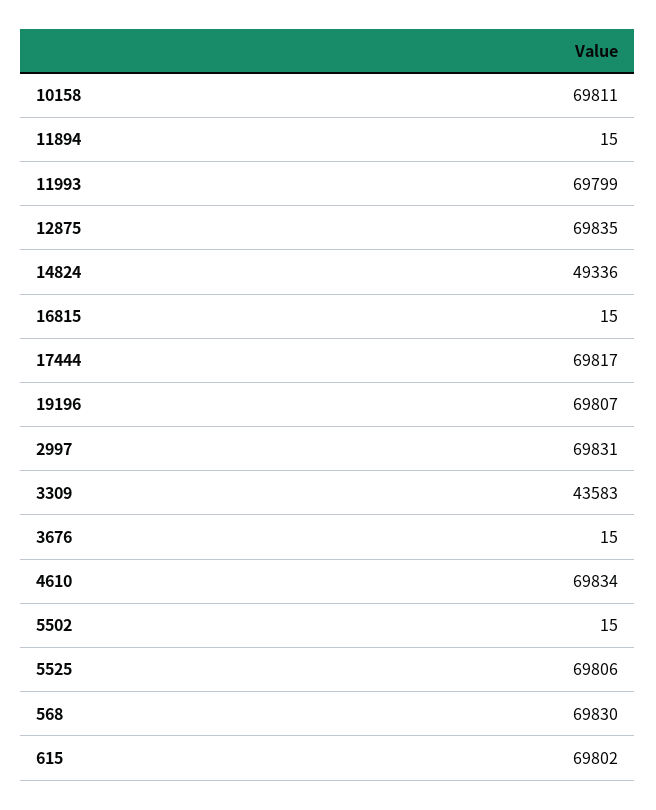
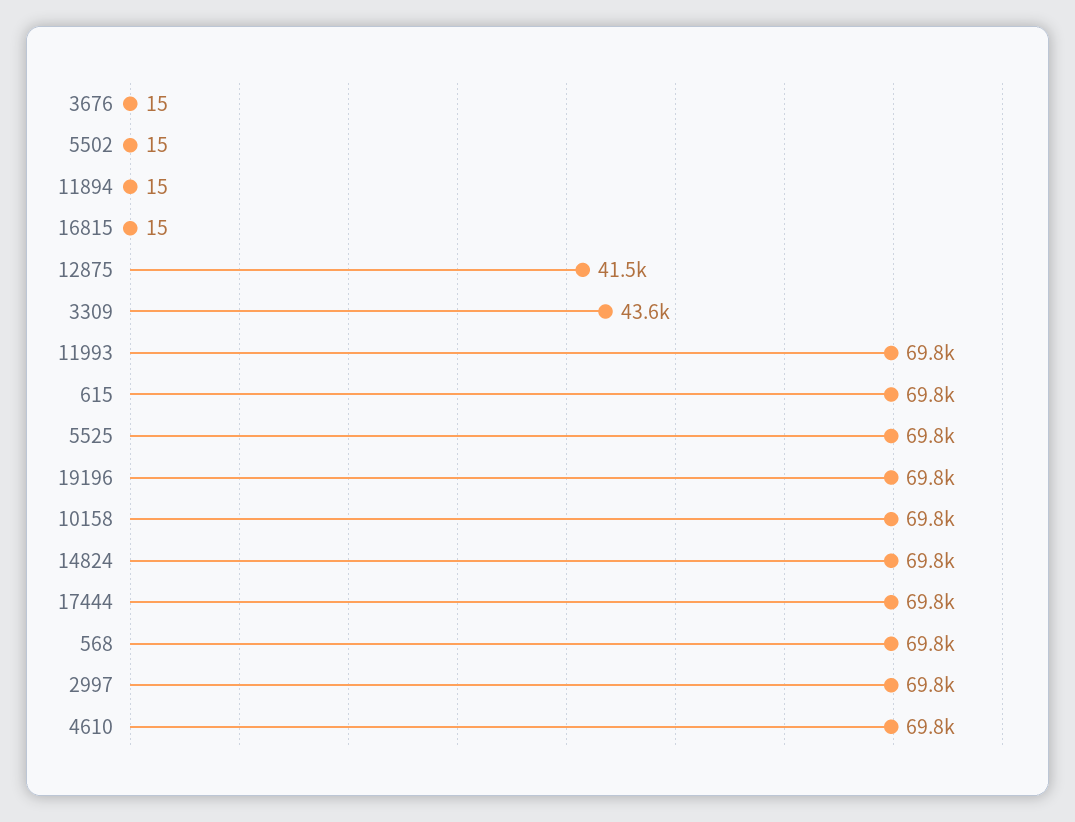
12875: 69835 -> 41500
14824: 49336 -> 69800

